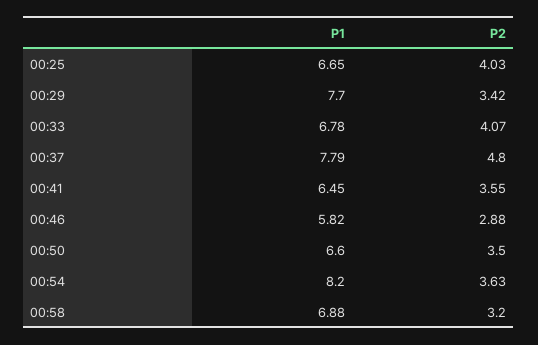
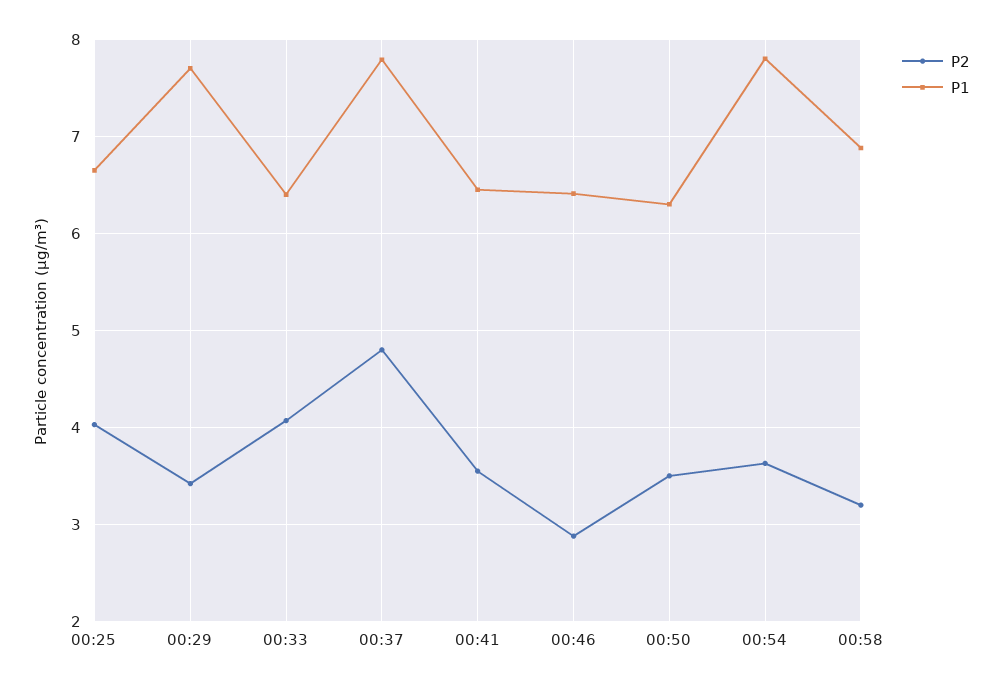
P1, 00:33: 6.78 -> 6.4
P1, 00:46: 5.82 -> 6.4
P1, 00:50: 6.6 -> 6.3
P1, 00:54: 8.2 -> 7.8

